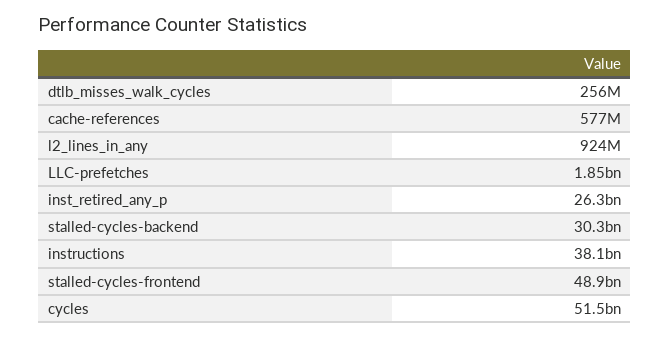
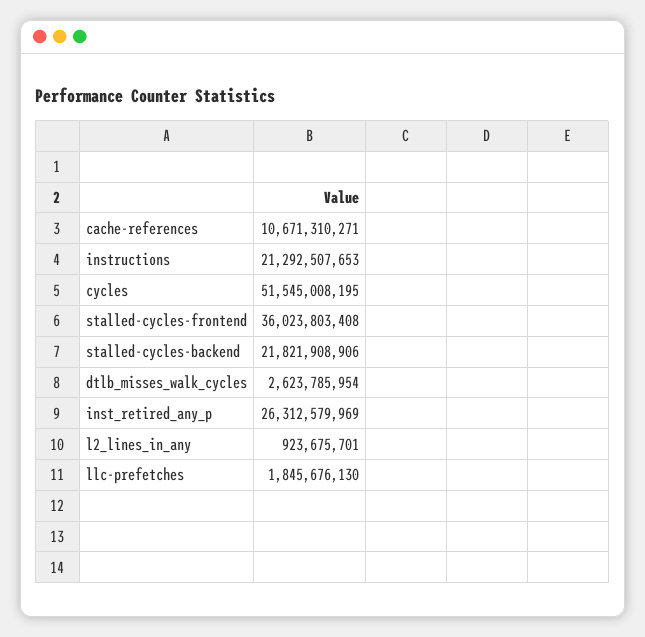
dtlb_misses_walk_cycles: 256000000 -> 2623785954
cache-references: 577000000 -> 10671310271
stalled-cycles-backend: 30300000000 -> 21821908906
instructions: 38100000000 -> 21292507653
stalled-cycles-frontend: 48900000000 -> 36023803408

